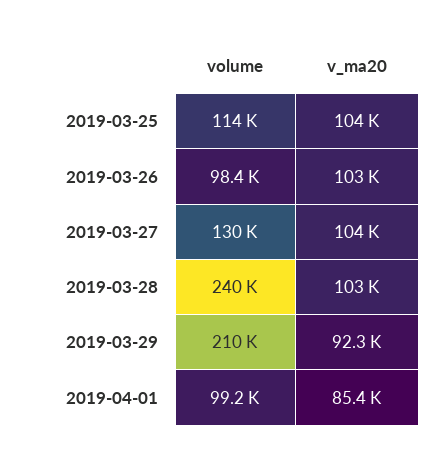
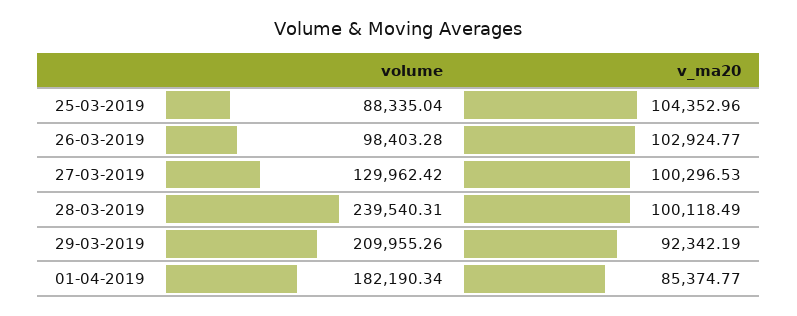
volume, 2019-03-25: 114000 -> 88335.04
v_ma20, 2019-03-27: 104000 -> 100296.53
v_ma20, 2019-03-28: 103000 -> 100118.49
volume, 2019-04-01: 99200 -> 182190.34

